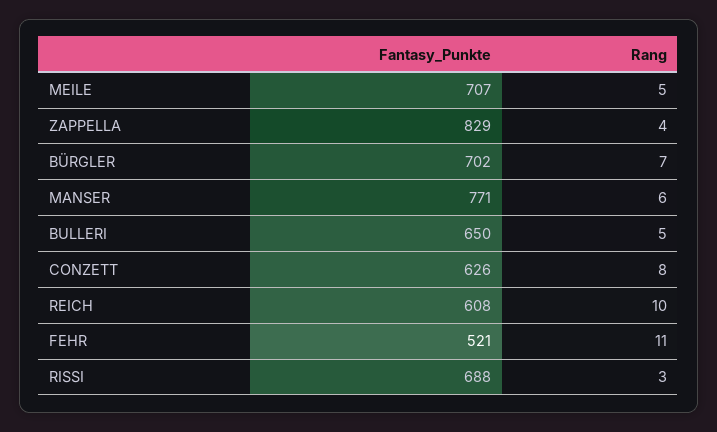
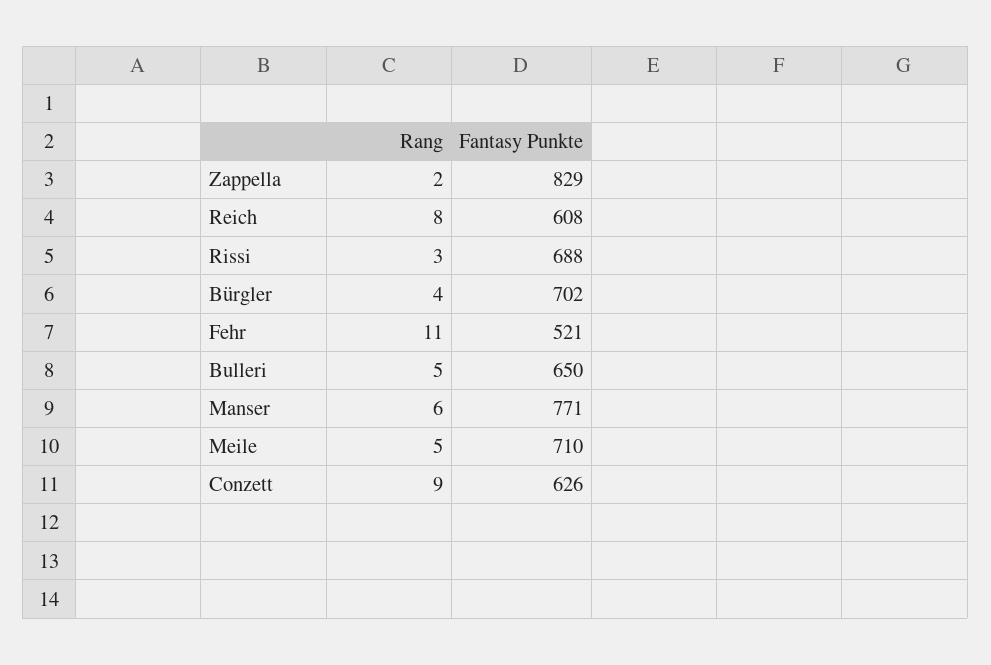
Fantasy_Punkte, MEILE: 707 -> 710
Rang, ZAPPELLA: 4 -> 2
Rang, BÜRGLER: 7 -> 4
Rang, CONZETT: 8 -> 9
Rang, REICH: 10 -> 8

